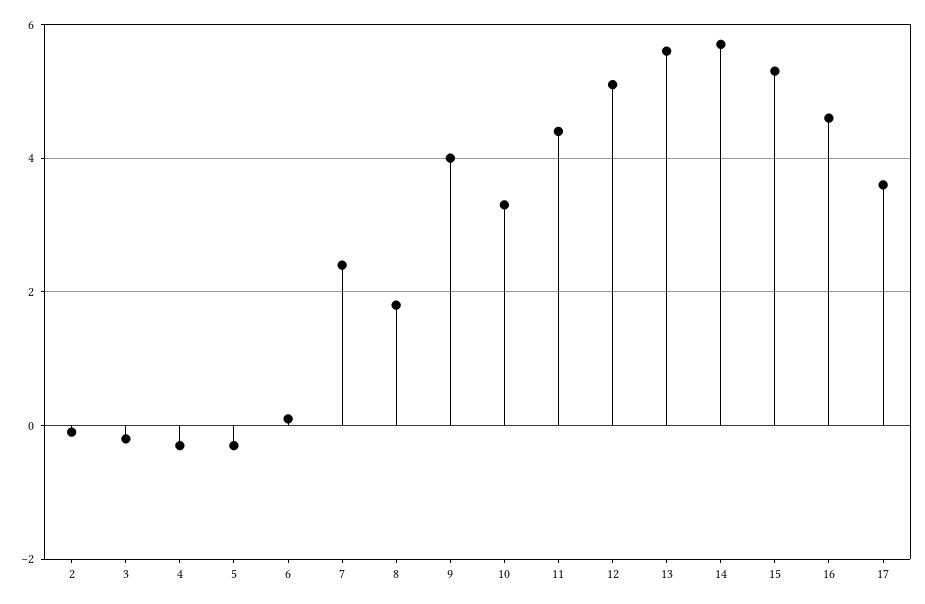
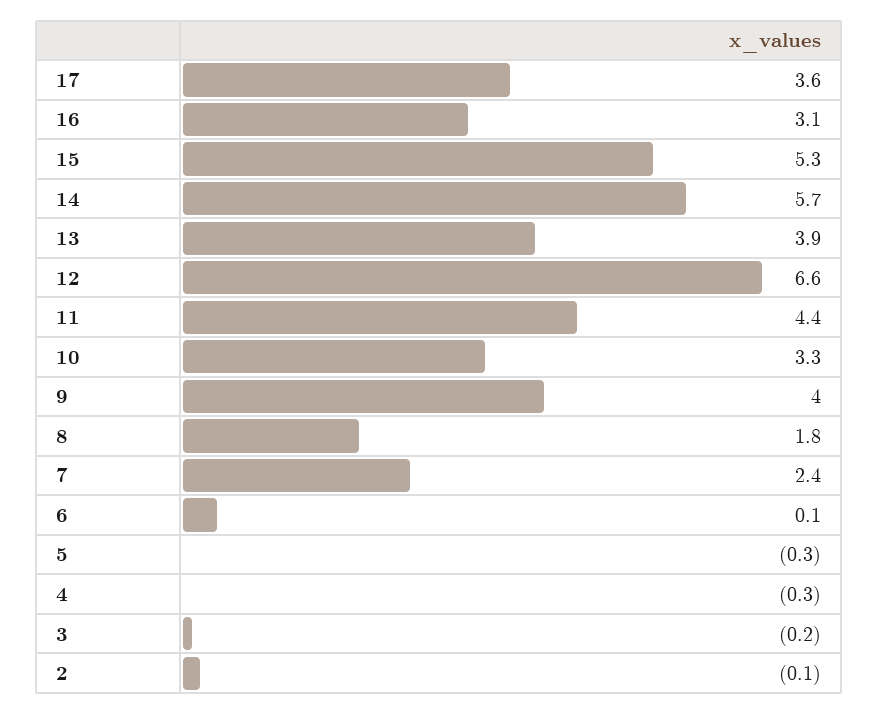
12: 5 -> 6.6
13: 5.5 -> 3.9
16: 4.5 -> 3.1

